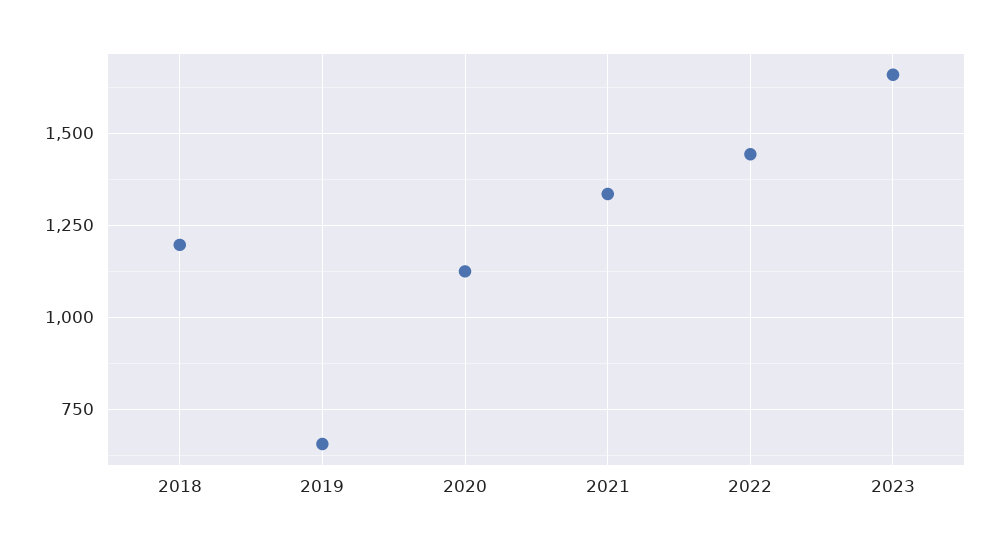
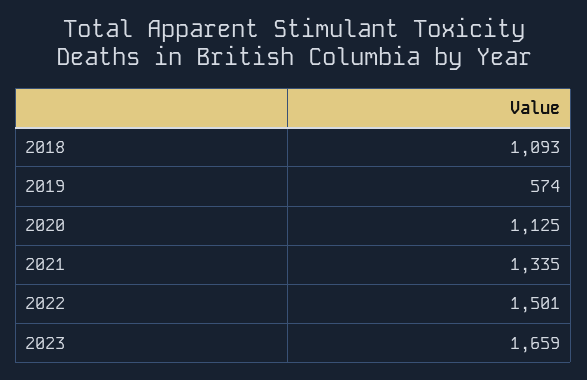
2018: 1200 -> 1093
2019: 650 -> 574
2022: 1450 -> 1501

